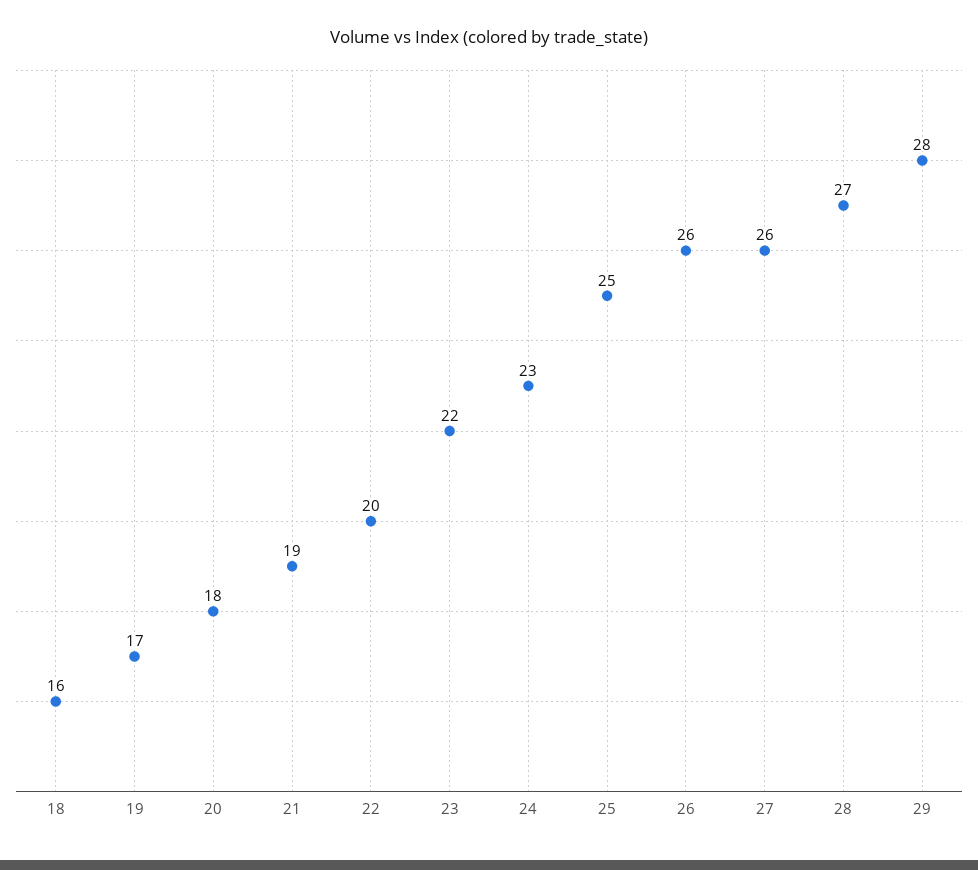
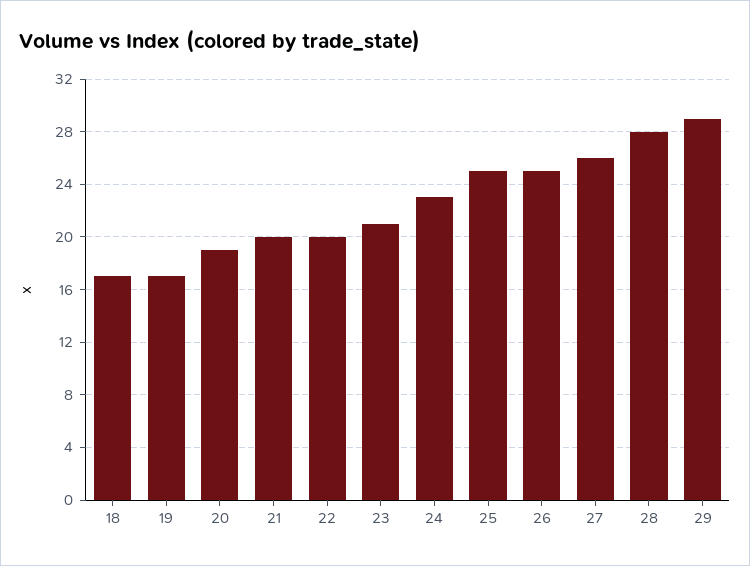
18: 16 -> 17
20: 18 -> 19
21: 19 -> 20
23: 22 -> 21
26: 26 -> 25
28: 27 -> 28
29: 28 -> 29

